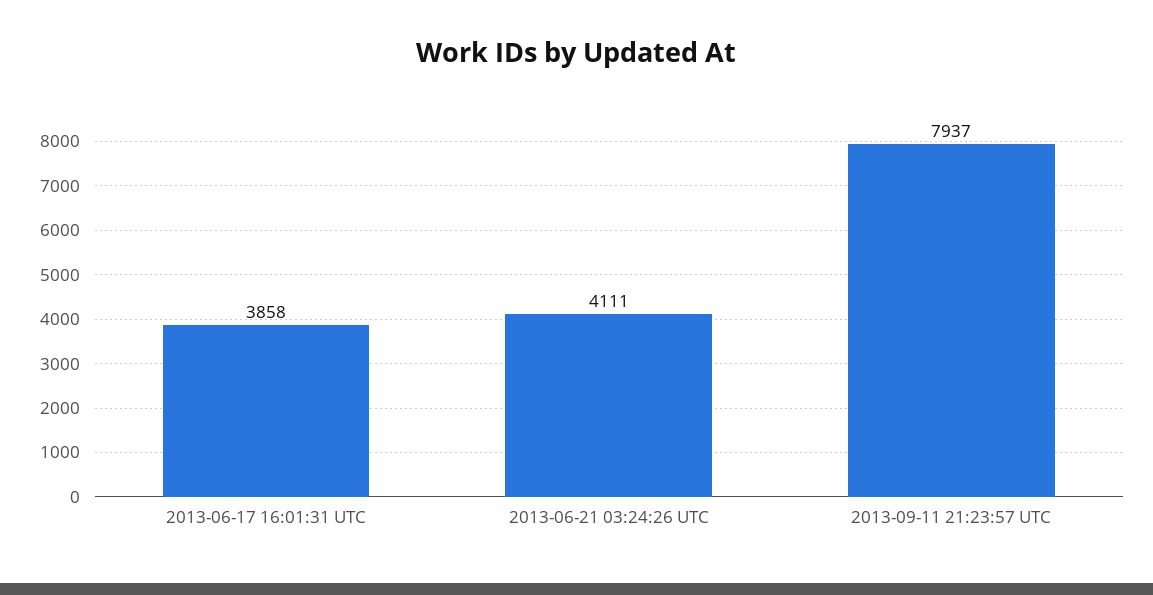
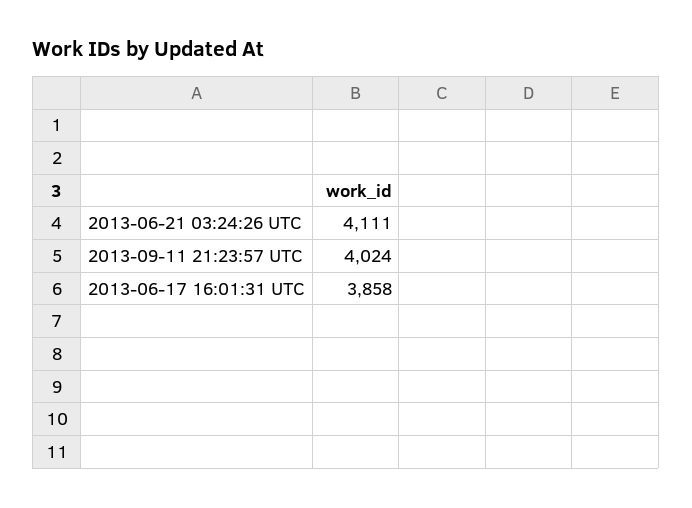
2013-09-11 21:23:57 UTC: 7937 -> 4024

